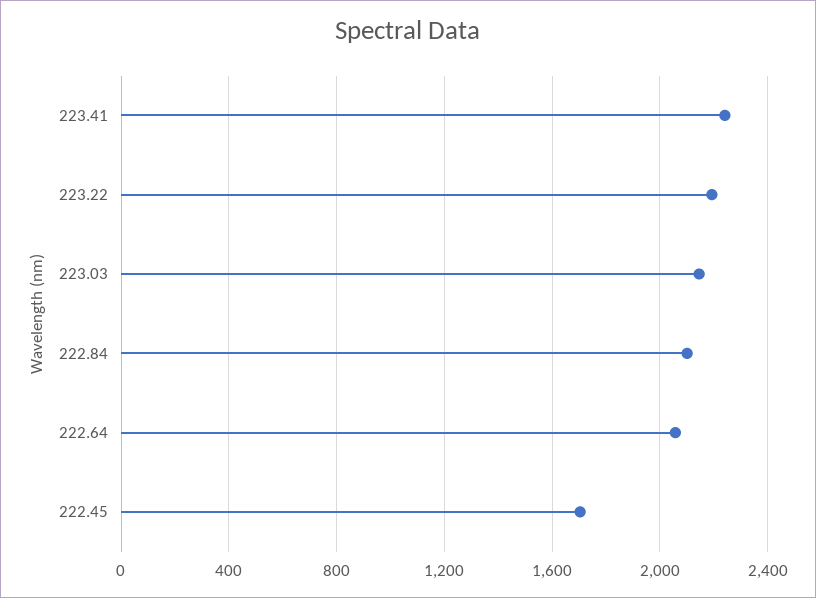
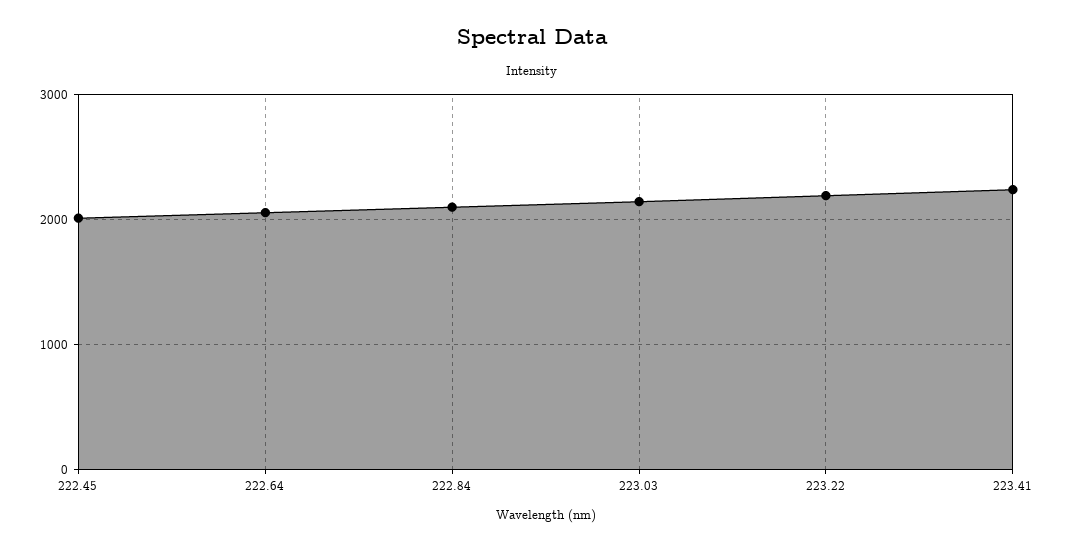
222.45: 1700 -> 2000

